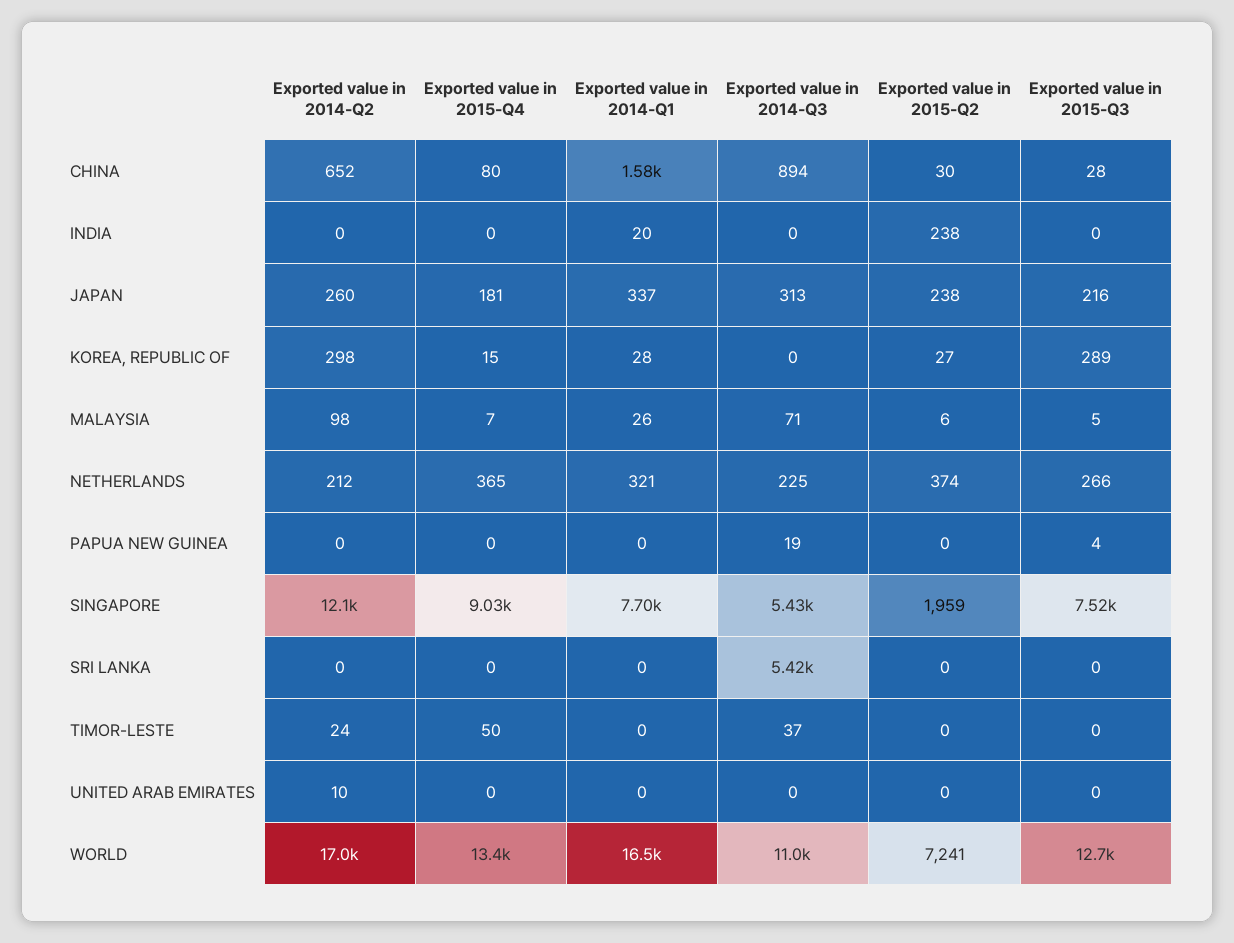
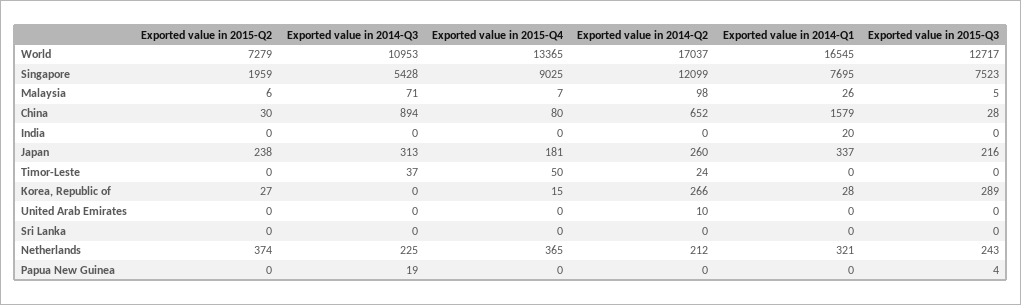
Exported value in 2015-Q2, INDIA: 238 -> 0
Exported value in 2014-Q2, KOREA, REPUBLIC OF: 298 -> 266
Exported value in 2015-Q3, NETHERLANDS: 266 -> 243
Exported value in 2014-Q3, SRI LANKA: 5420 -> 0
Exported value in 2015-Q2, WORLD: 7241 -> 7279

